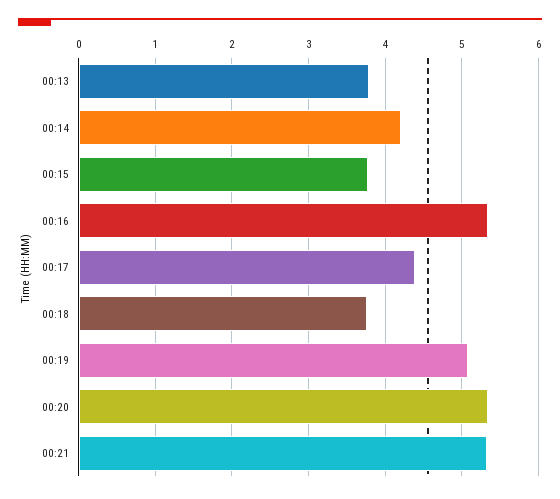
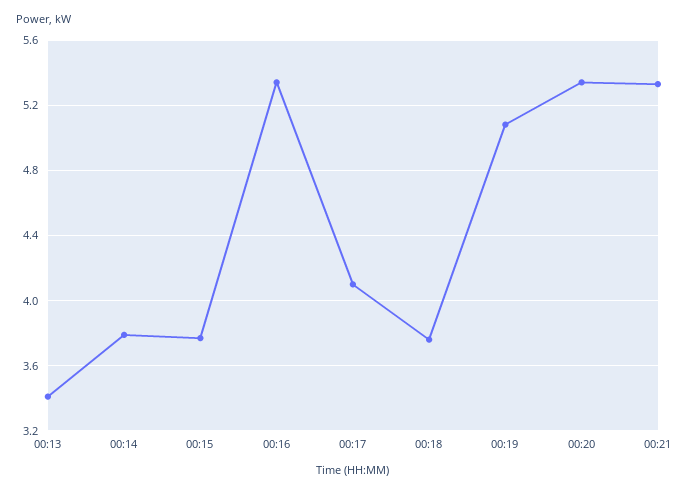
00:13: 3.8 -> 3.4
00:14: 4.2 -> 3.8
00:17: 4.4 -> 4.1

